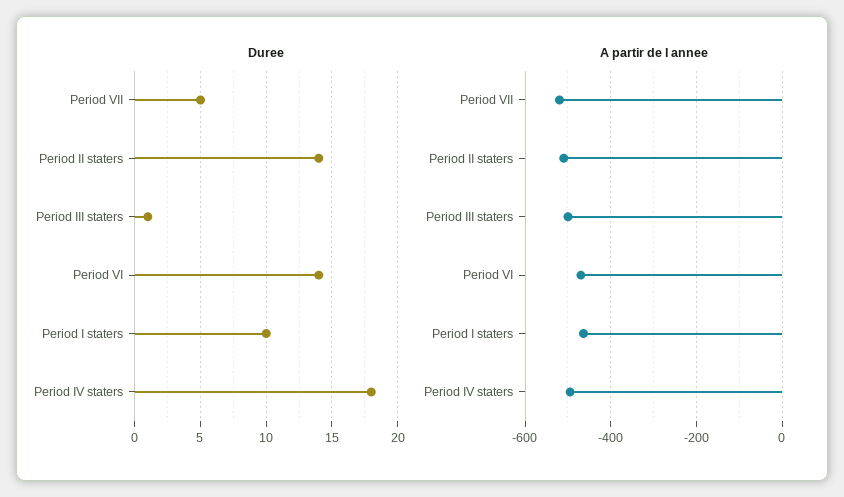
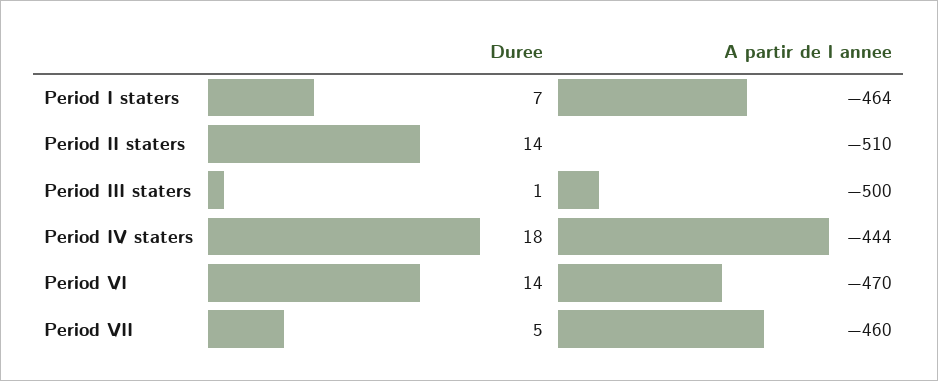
Duree, Period I staters: 10 -> 7
A partir de l annee, Period VII: -520 -> -460
A partir de l annee, Period IV staters: -500 -> -444

